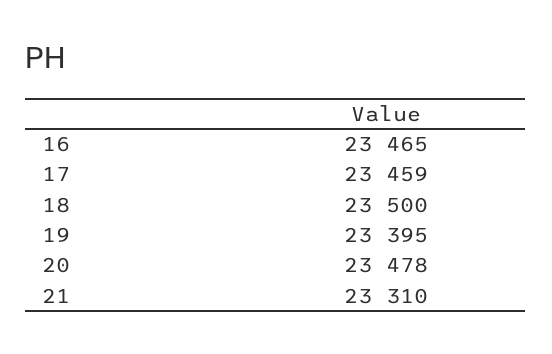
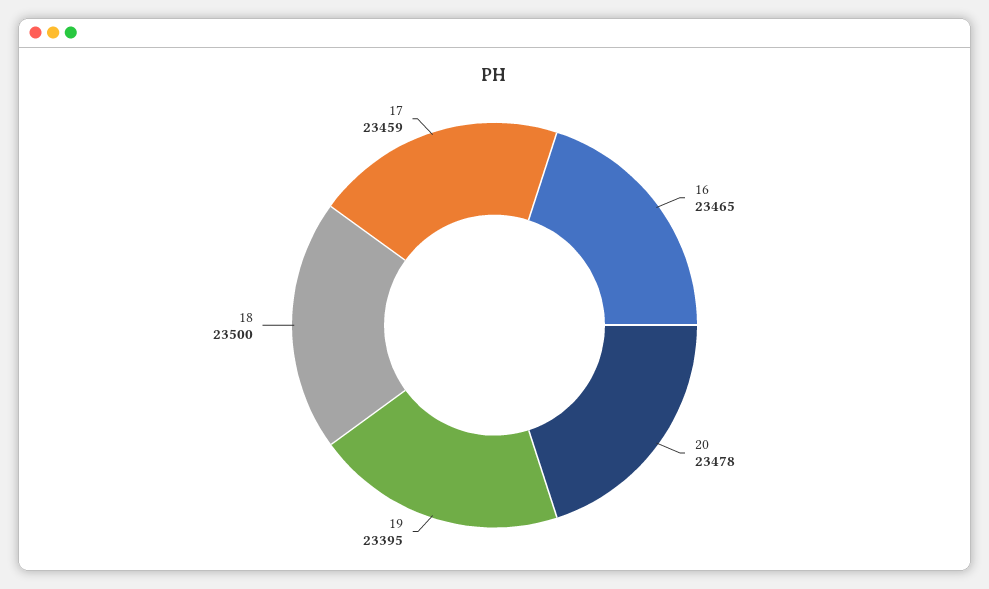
21: 23310 -> none

